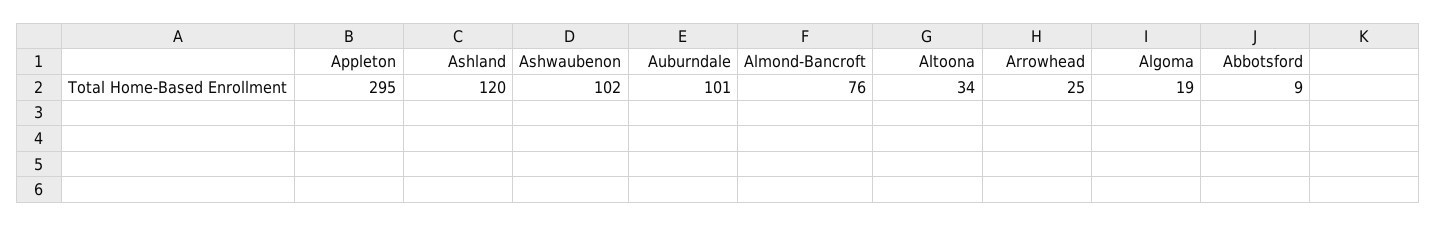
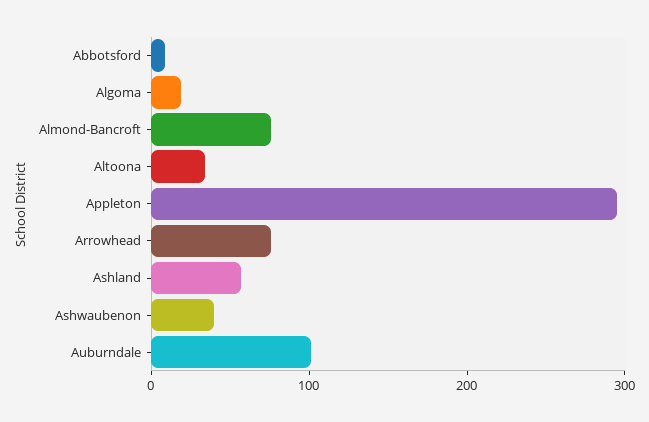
Ashland: 120 -> 60
Ashwaubenon: 102 -> 40
Arrowhead: 25 -> 80

